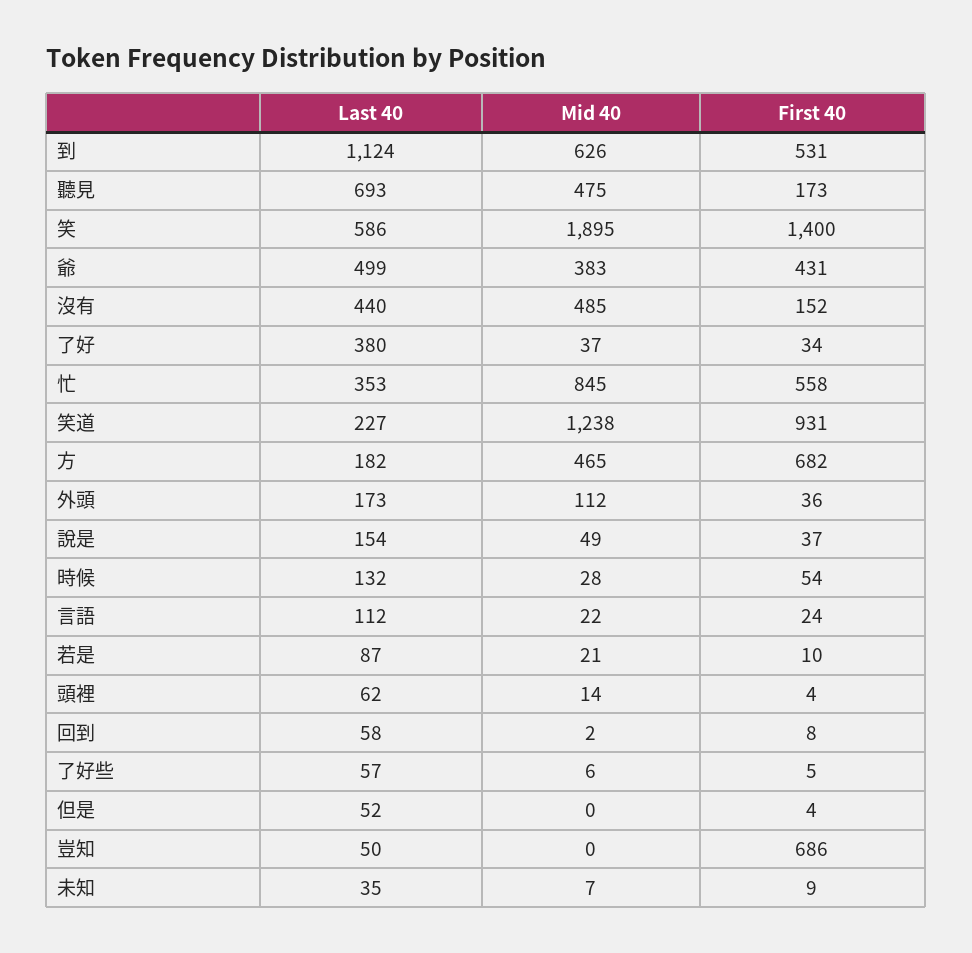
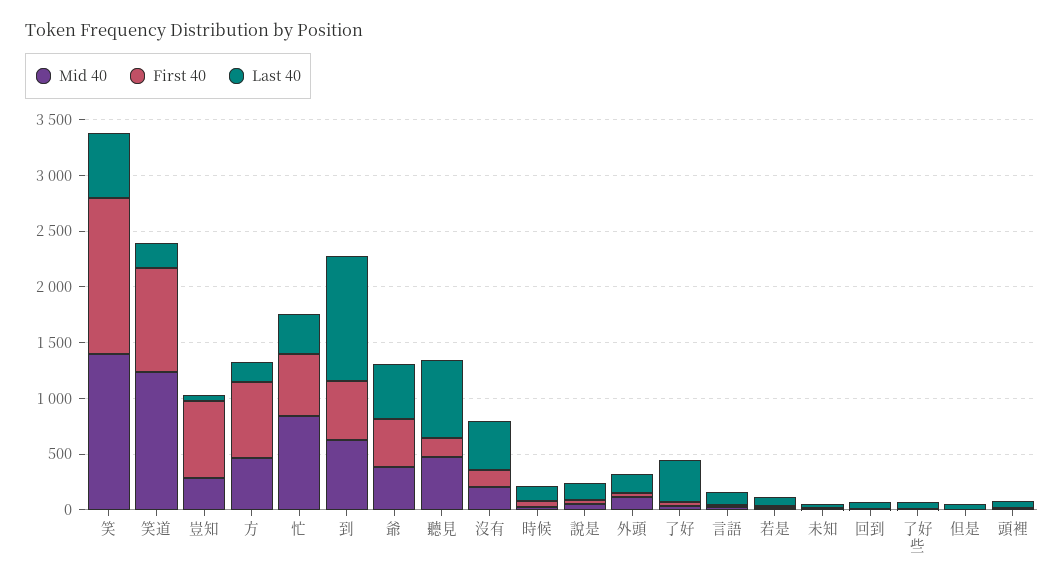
Mid 40, 笑: 1895 -> 1400
Mid 40, 沒有: 485 -> 200
Mid 40, 豈知: 0 -> 300

